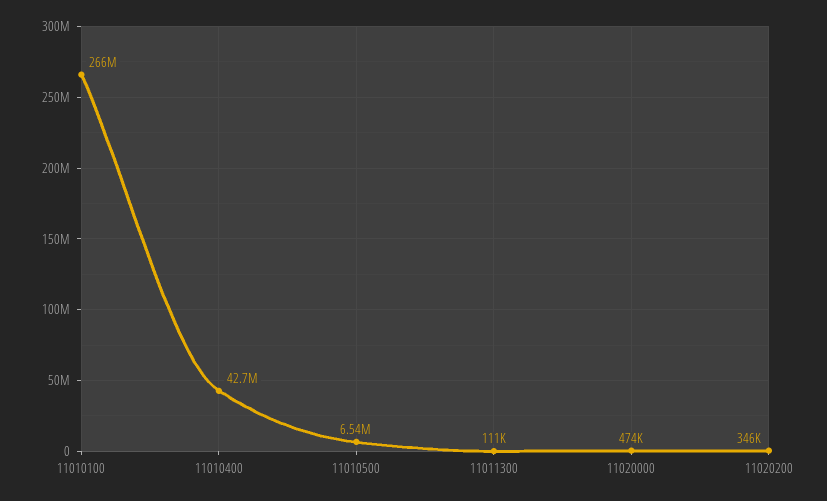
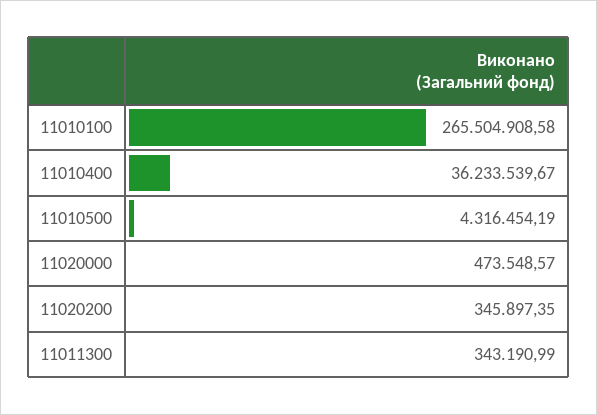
11010400: 42700000 -> 36233539.67
11010500: 6540000 -> 4316454.19
11011300: 111000 -> 343190.99

